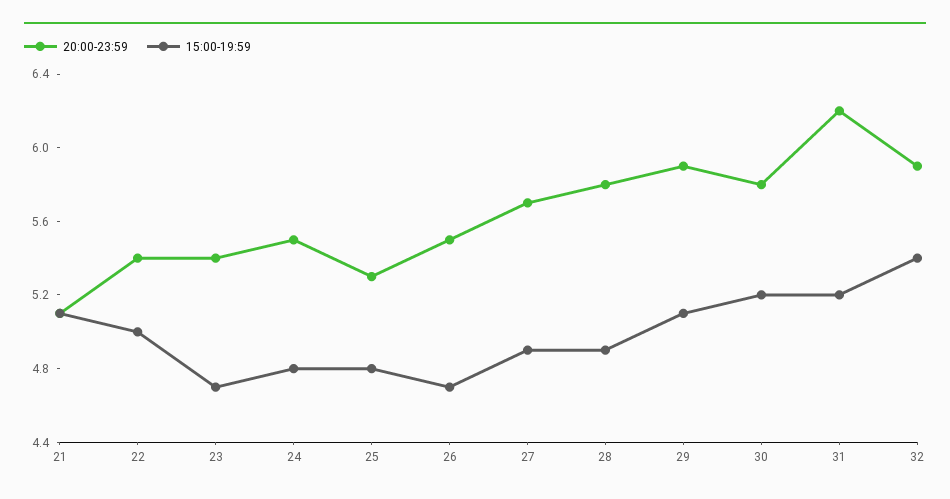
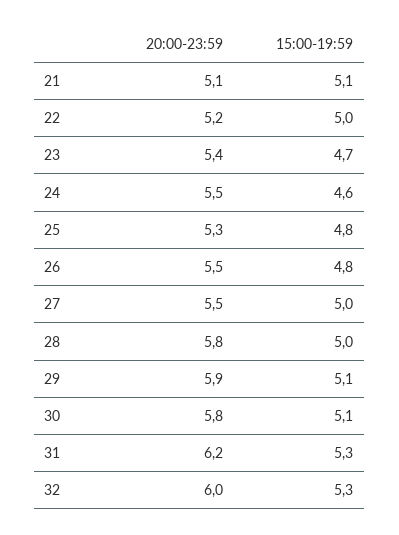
20:00-23:59, 22: 5.4 -> 5.2
15:00-19:59, 24: 4.8 -> 4.6
15:00-19:59, 26: 4.7 -> 4.8
20:00-23:59, 27: 5.7 -> 5.5
15:00-19:59, 27: 4.9 -> 5
15:00-19:59, 28: 4.9 -> 5
15:00-19:59, 30: 5.2 -> 5.1
15:00-19:59, 31: 5.2 -> 5.3
20:00-23:59, 32: 5.9 -> 6
15:00-19:59, 32: 5.4 -> 5.3

